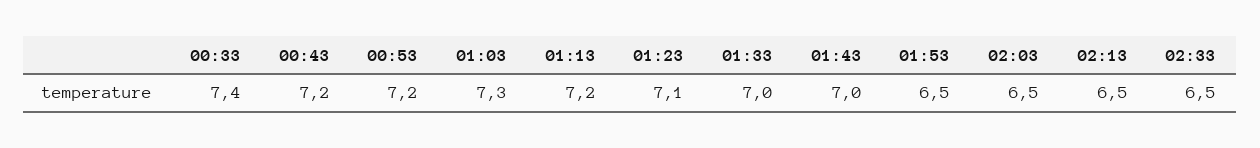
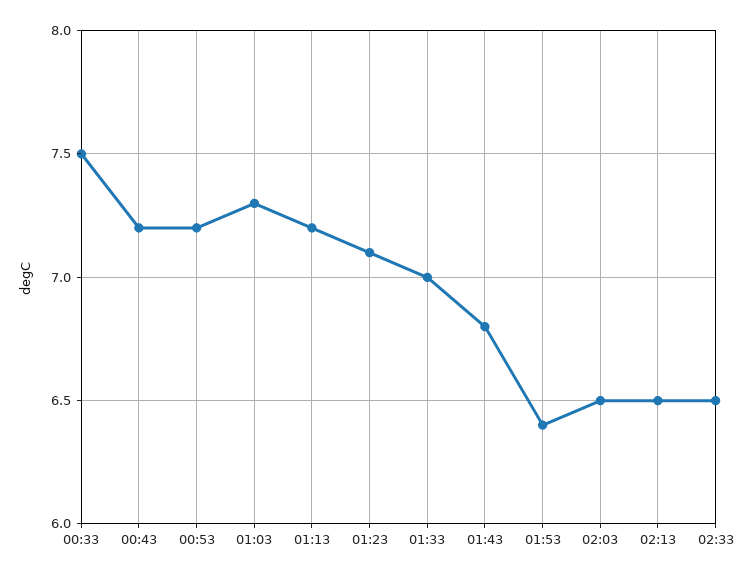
00:33: 7.4 -> 7.5
01:43: 7 -> 6.8
01:53: 6.5 -> 6.4

